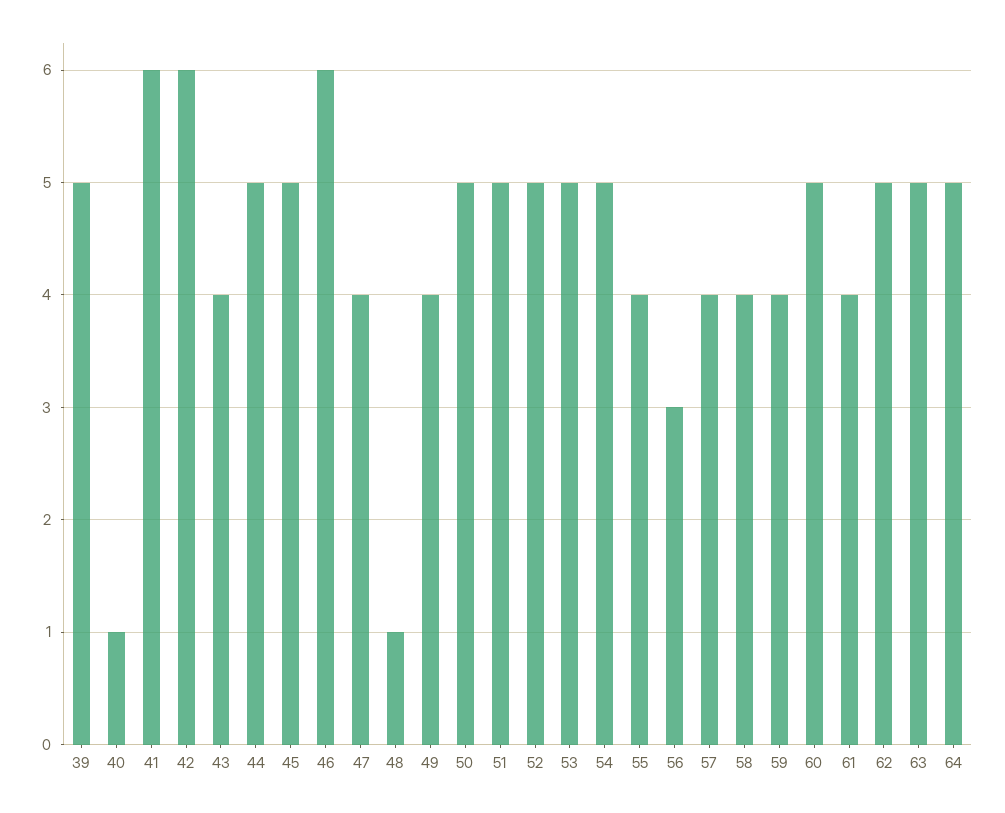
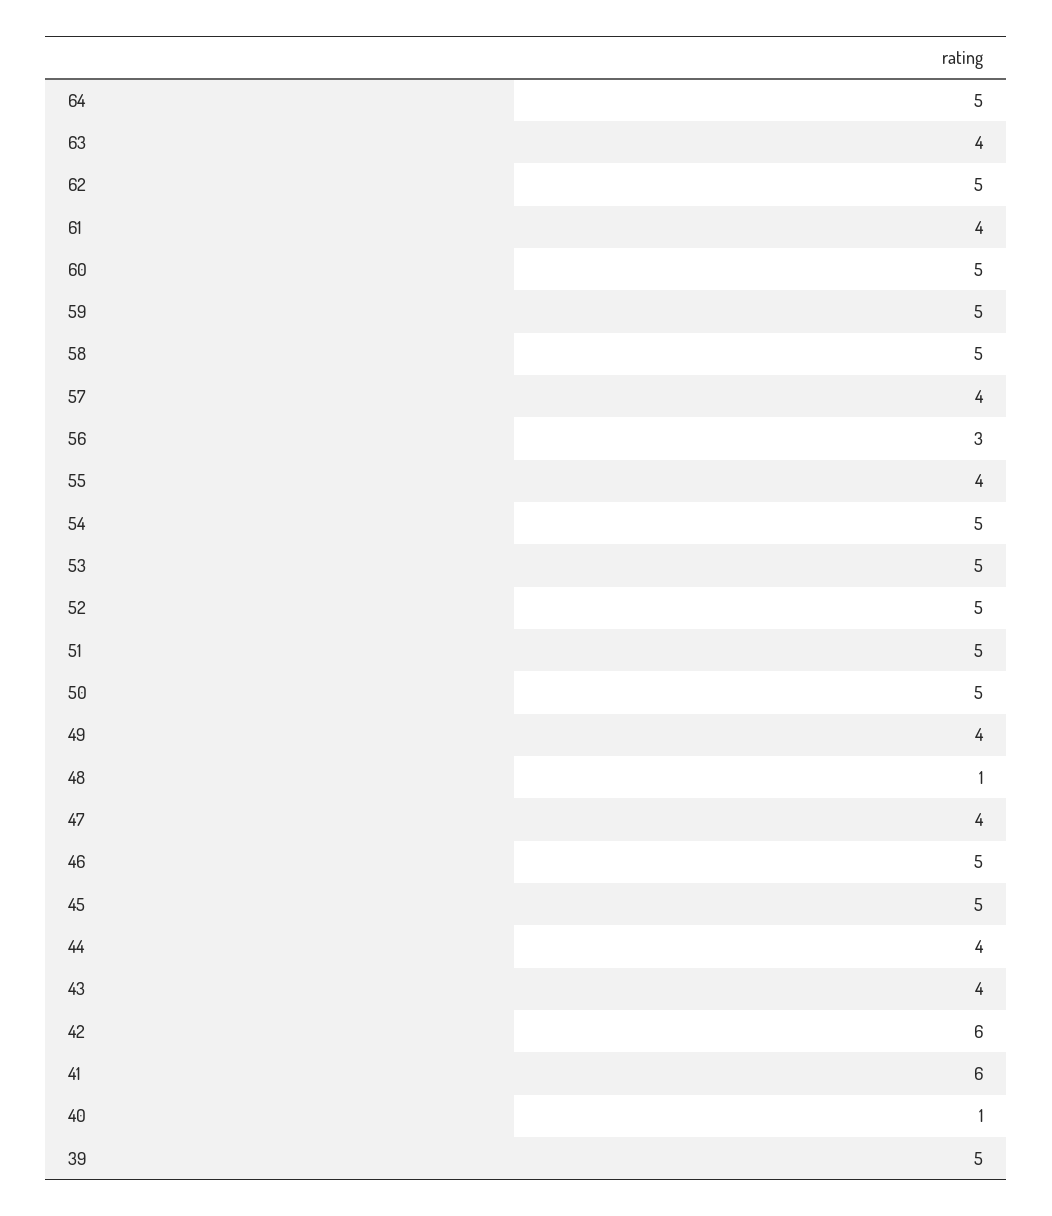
44: 5 -> 4
46: 6 -> 5
58: 4 -> 5
59: 4 -> 5
63: 5 -> 4

